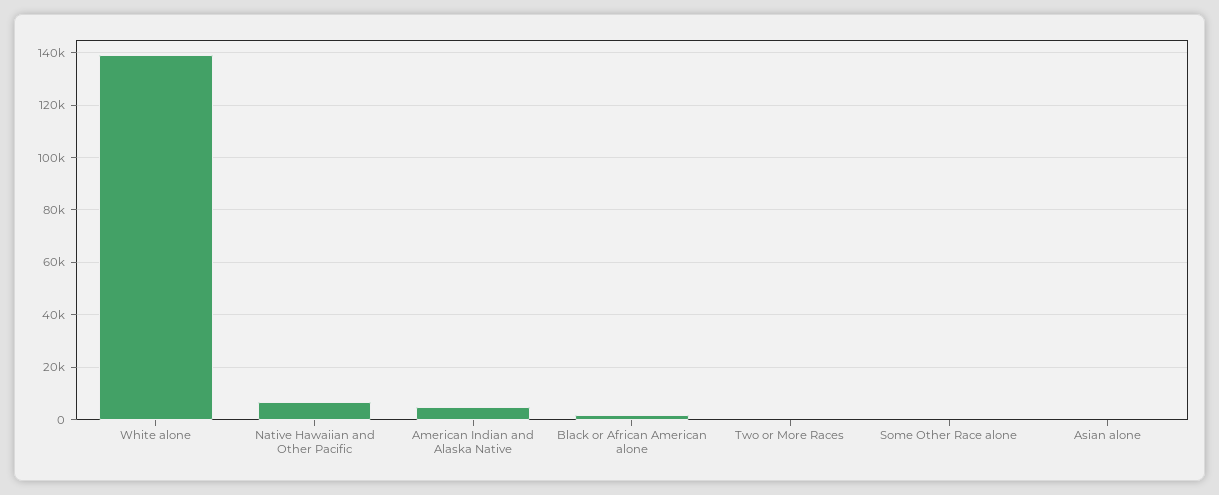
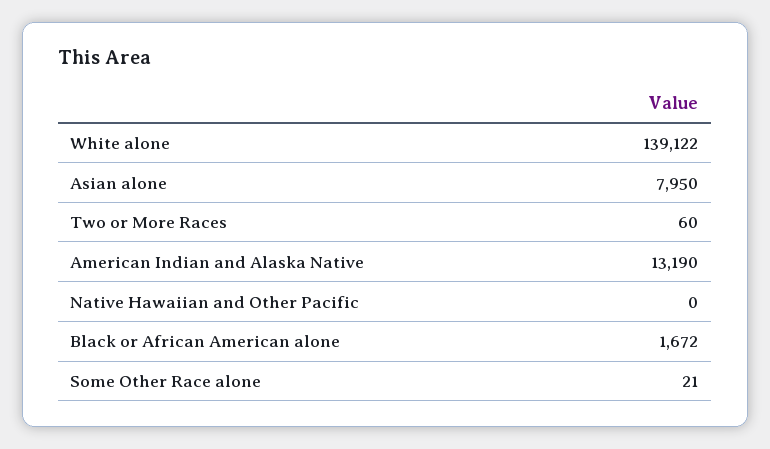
Native Hawaiian and Other Pacific: 7500 -> 0
American Indian and Alaska Native: 5000 -> 13190
Asian alone: 0 -> 7950

